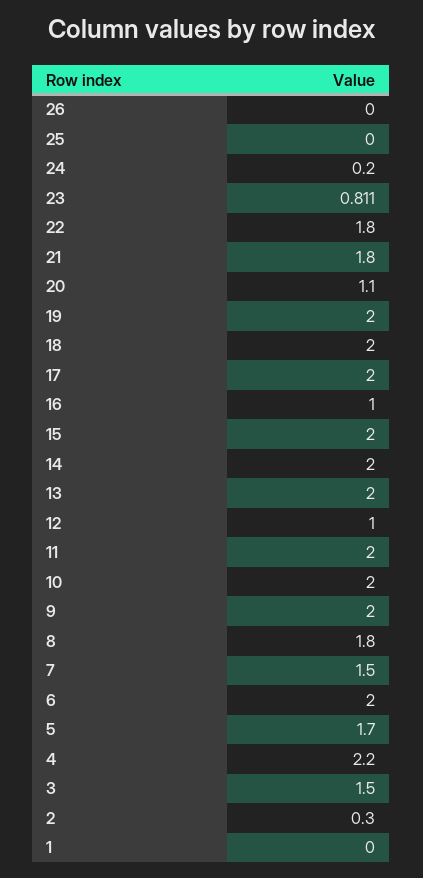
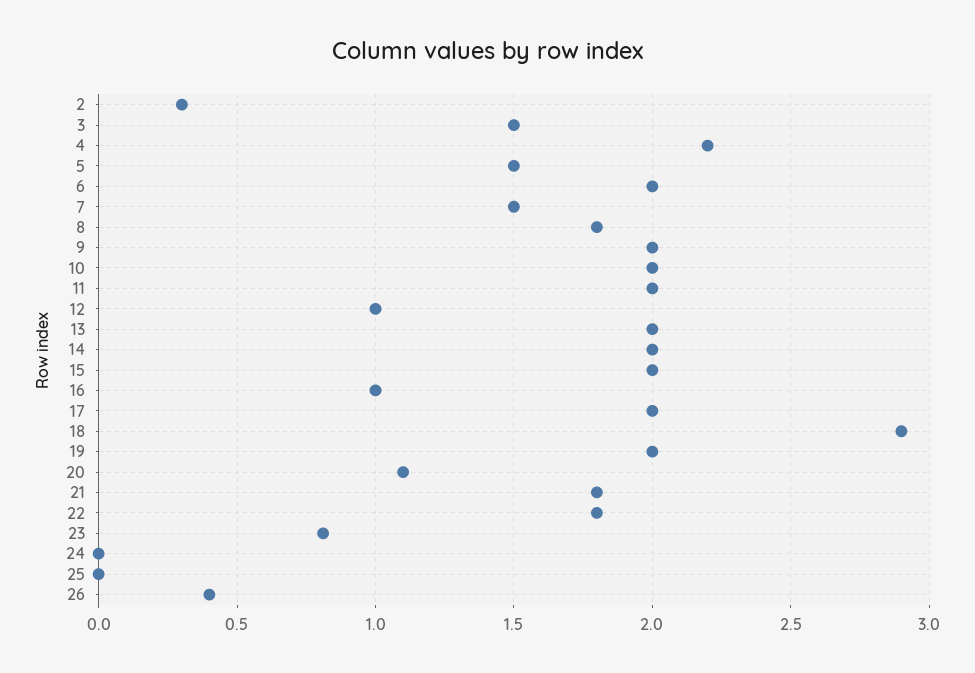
26: 0 -> 0.4
24: 0.2 -> 0
18: 2 -> 2.9
5: 1.7 -> 1.5
1: 0 -> none

